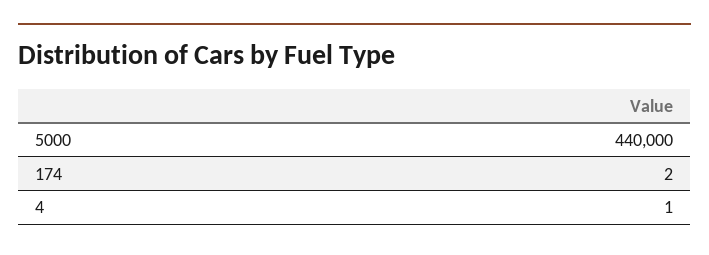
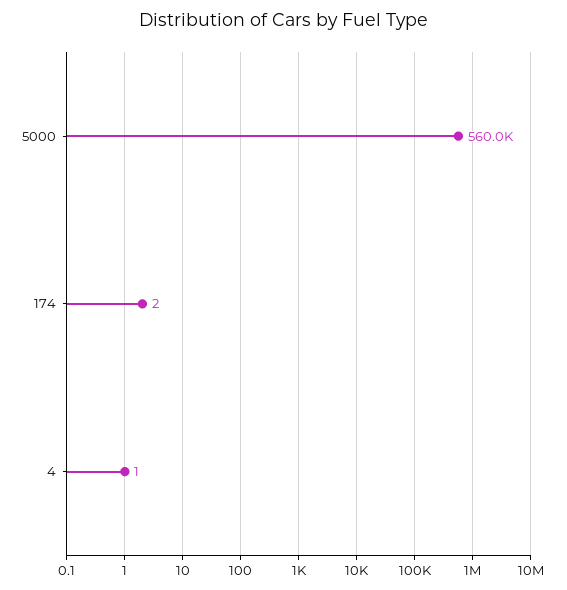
5000: 440000 -> 560000

